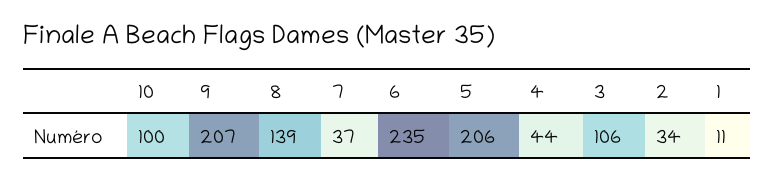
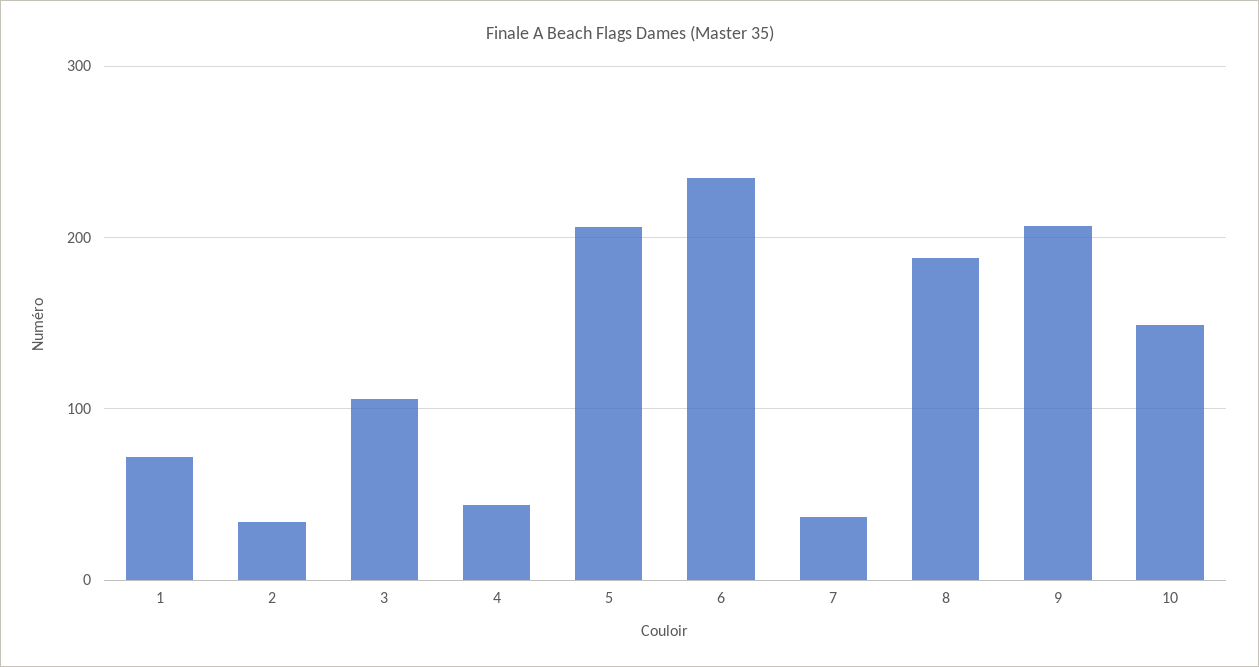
10: 100 -> 150
8: 139 -> 190
1: 11 -> 70

